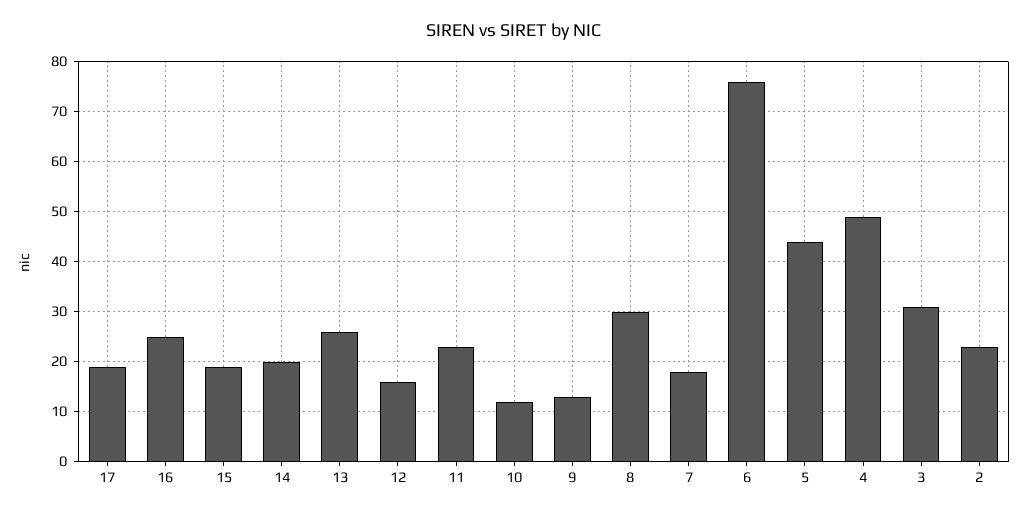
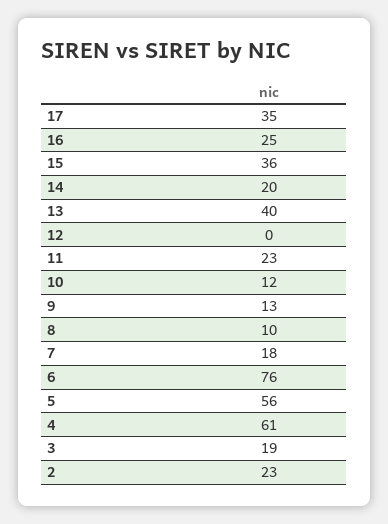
17: 20 -> 35
15: 20 -> 36
13: 25 -> 40
12: 15 -> 0
8: 30 -> 10
5: 45 -> 56
4: 50 -> 61
3: 30 -> 19

